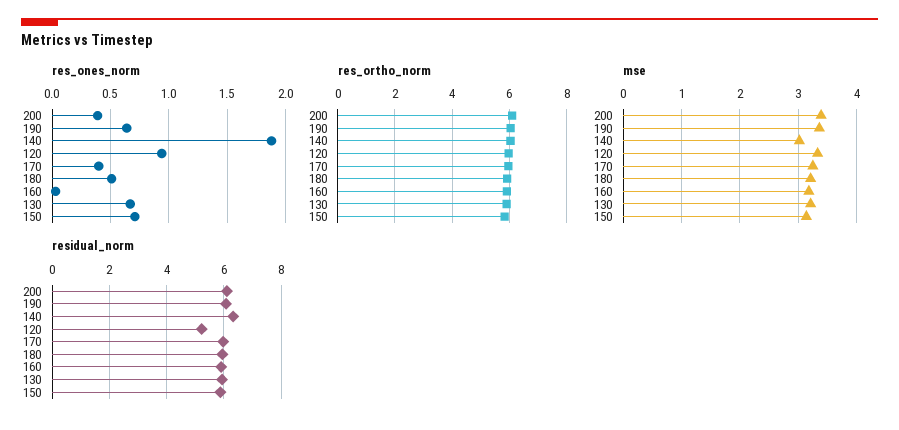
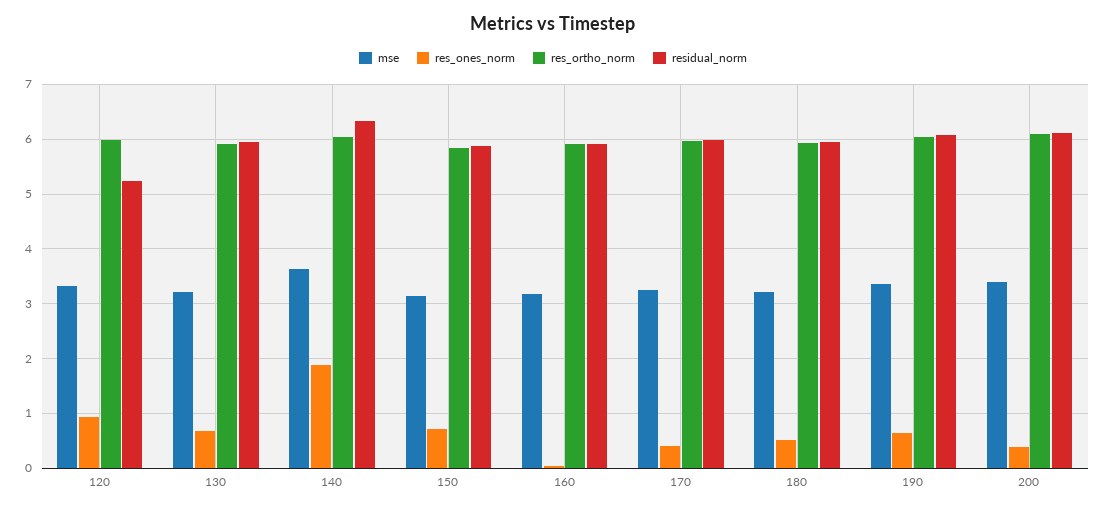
mse, 140: 3 -> 3.6

